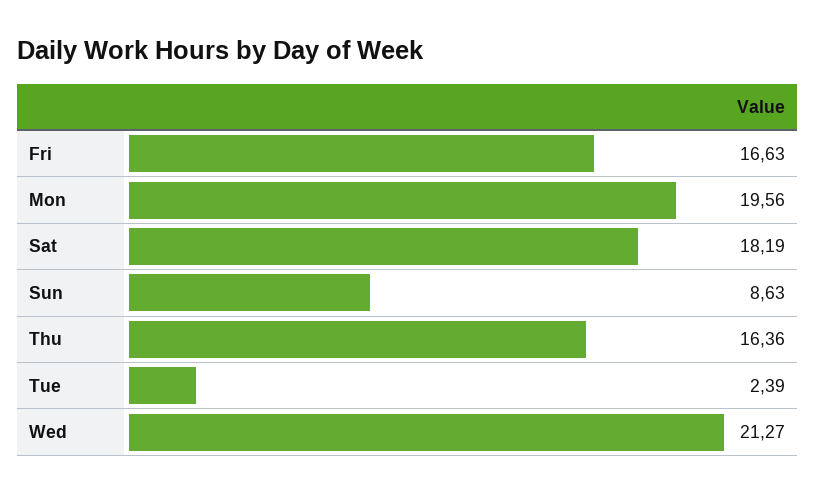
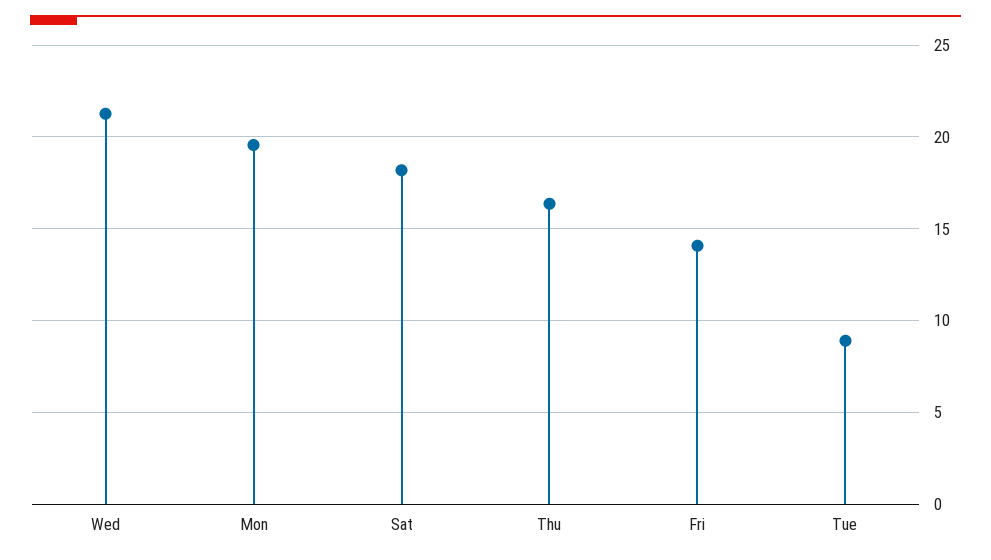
Fri: 16.63 -> 14
Sun: 8.63 -> none
Tue: 2.39 -> 9

